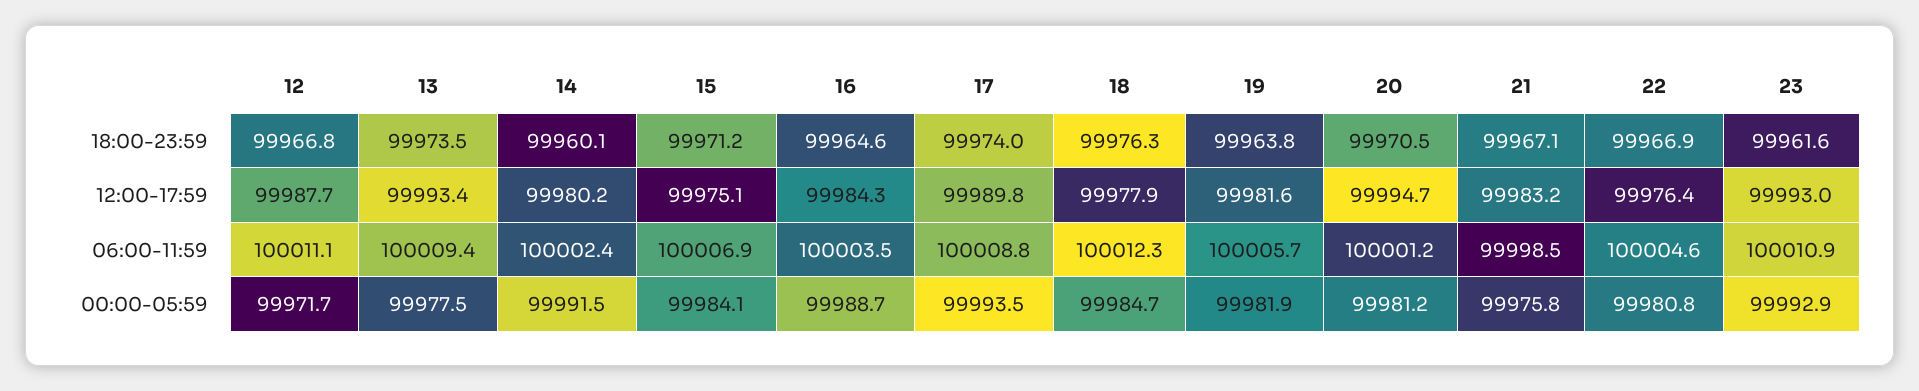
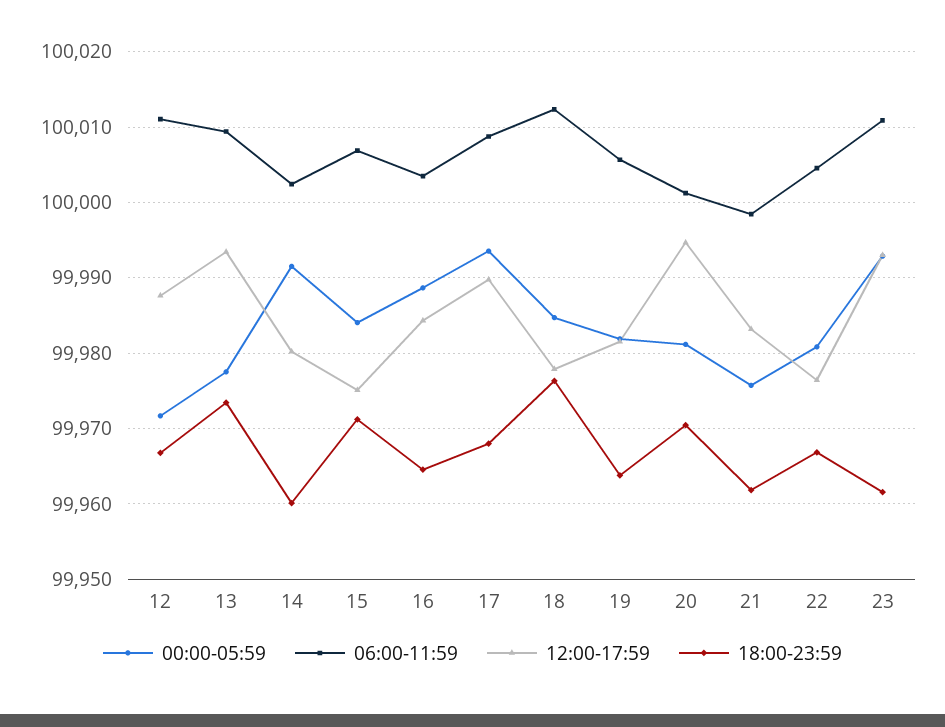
18:00-23:59, 17: 99974 -> 99968
18:00-23:59, 21: 99967.1 -> 99962

